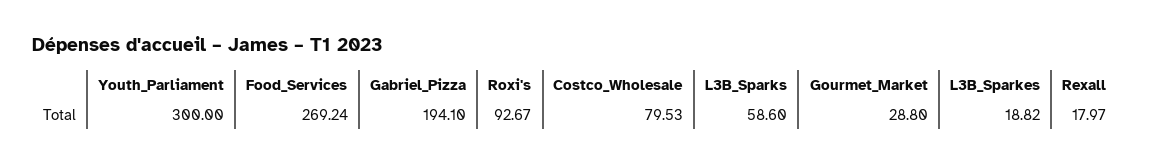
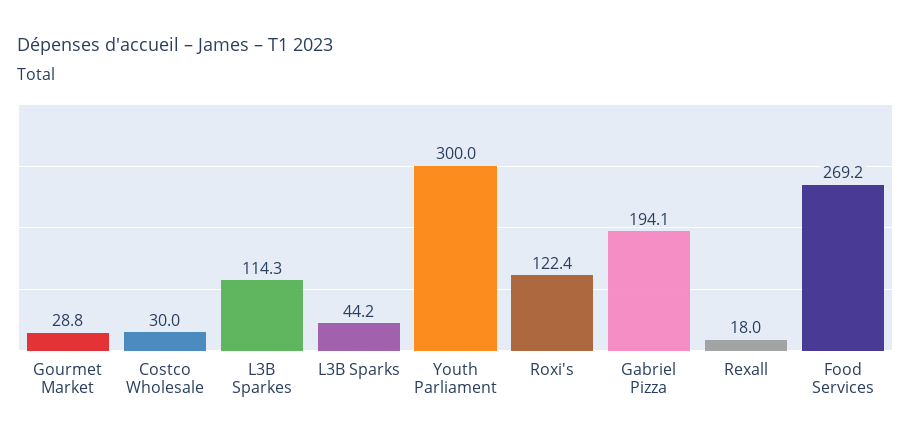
Roxi's: 92.67 -> 122.4
Costco_Wholesale: 79.53 -> 30
L3B_Sparks: 58.6 -> 44.2
L3B_Sparkes: 18.82 -> 114.3

